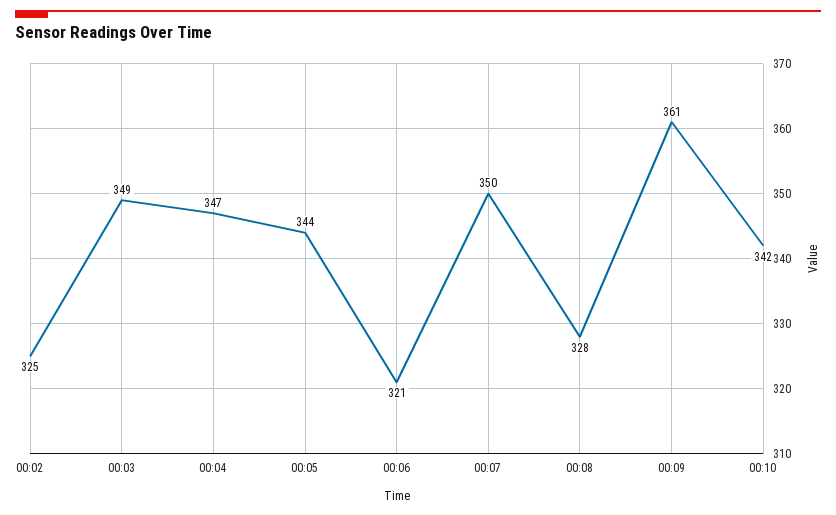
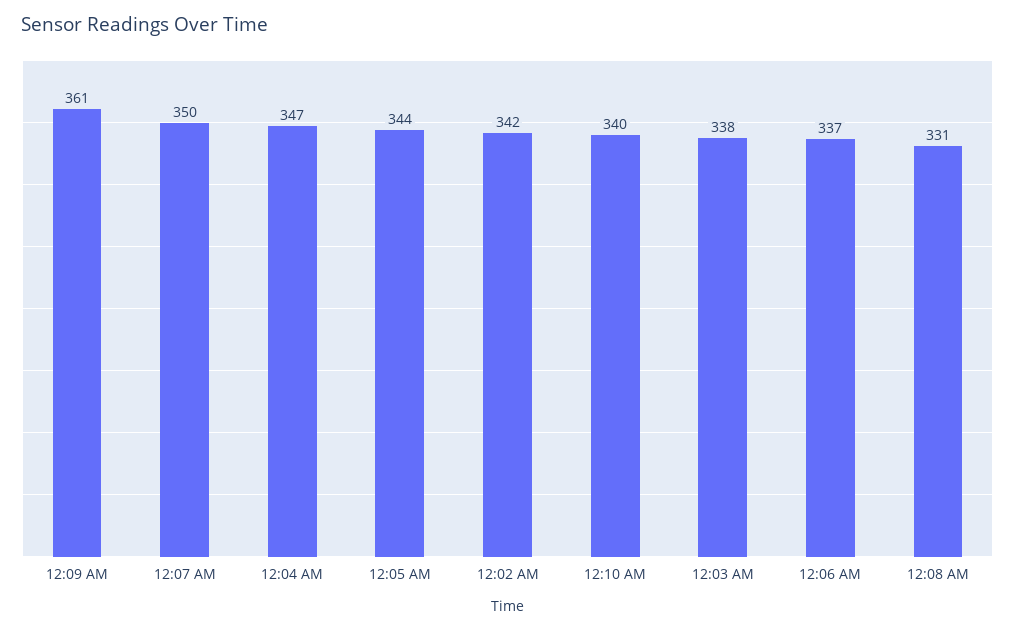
00:02: 325 -> 342
00:03: 349 -> 338
00:06: 321 -> 337
00:08: 328 -> 331
00:10: 342 -> 340

